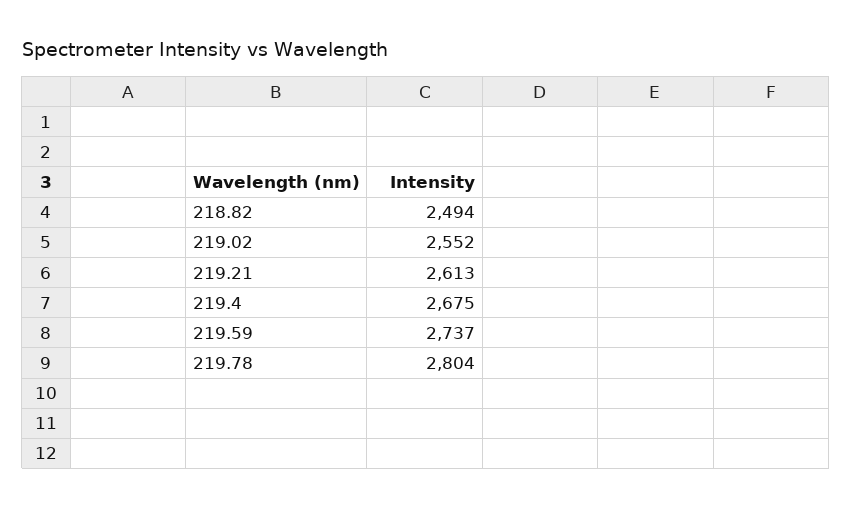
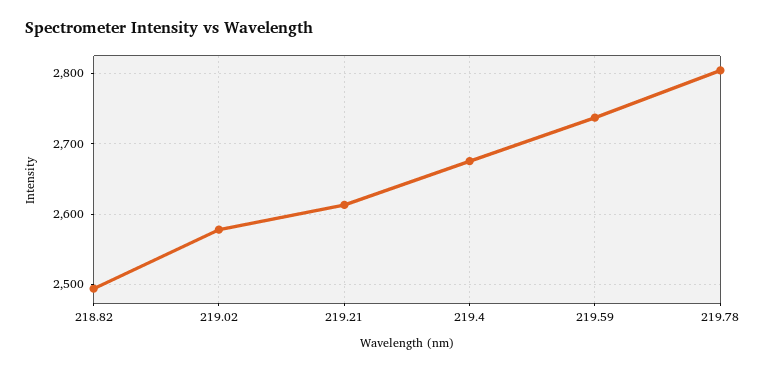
219.02: 2552 -> 2580

